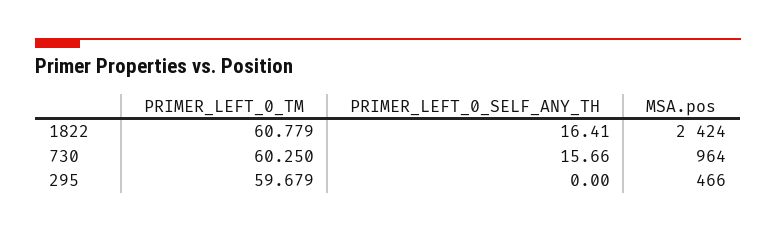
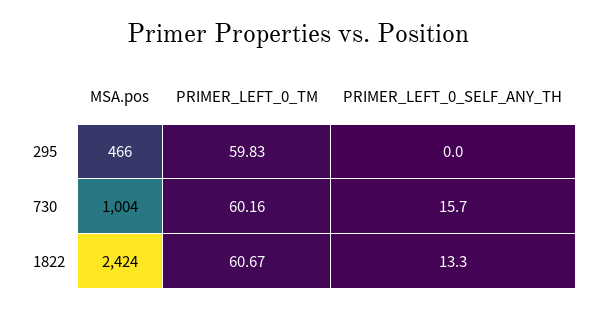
PRIMER_LEFT_0_TM, 1822: 60.779 -> 60.67
PRIMER_LEFT_0_SELF_ANY_TH, 1822: 16.41 -> 13.3
PRIMER_LEFT_0_TM, 730: 60.25 -> 60.16
MSA.pos, 730: 964 -> 1004
PRIMER_LEFT_0_TM, 295: 59.679 -> 59.83

